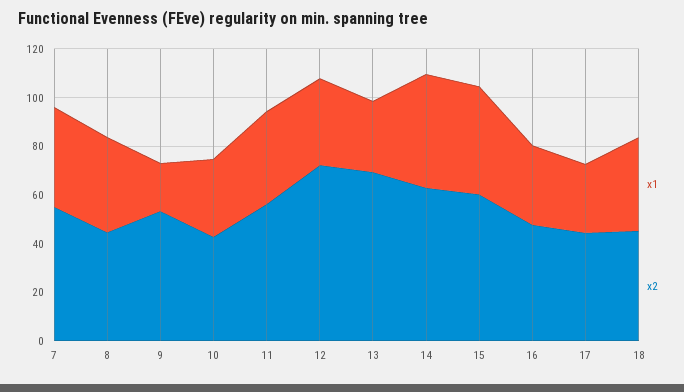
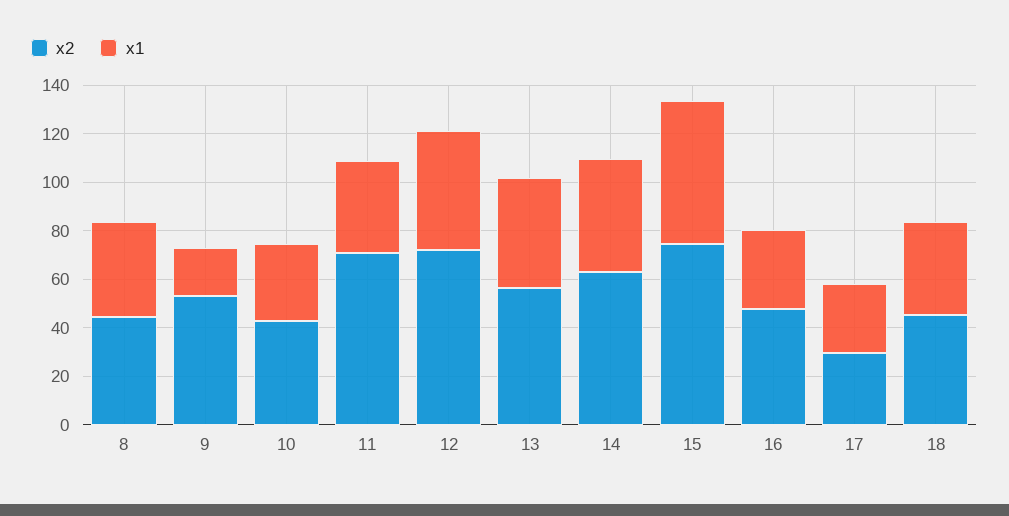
x1, 7: 40 -> none
x2, 7: 55 -> none
x2, 11: 55 -> 70
x1, 12: 35 -> 50
x1, 13: 30 -> 45
x2, 13: 70 -> 55
x1, 15: 45 -> 60
x2, 15: 60 -> 75
x2, 17: 45 -> 30

